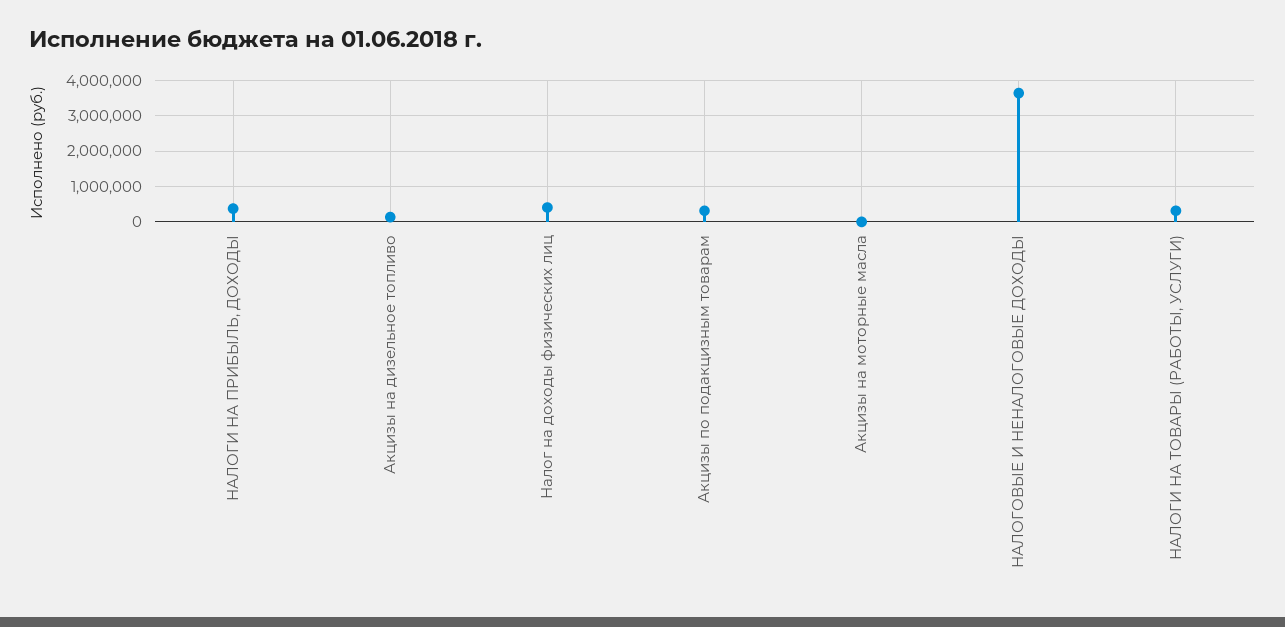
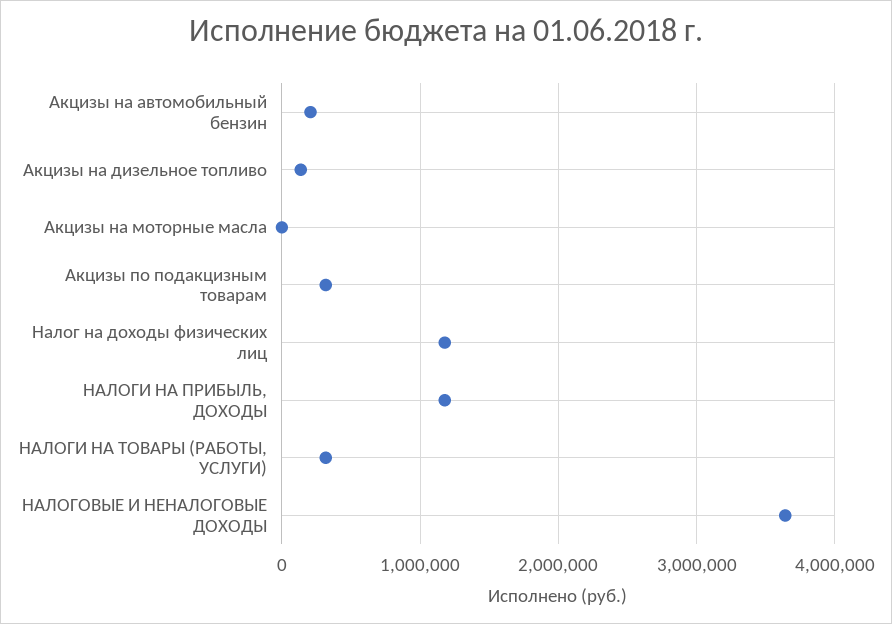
НАЛОГИ НА ПРИБЫЛЬ, ДОХОДЫ: 400000 -> 1200000
Налог на доходы физических лиц: 400000 -> 1200000
Акцизы на автомобильный бензин: none -> 200000

